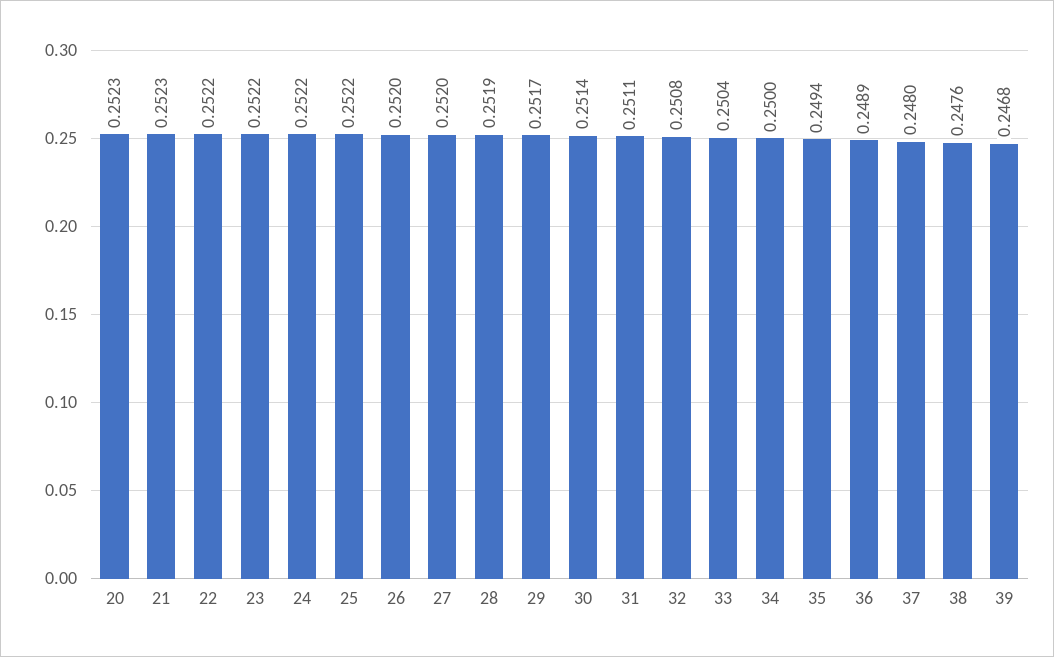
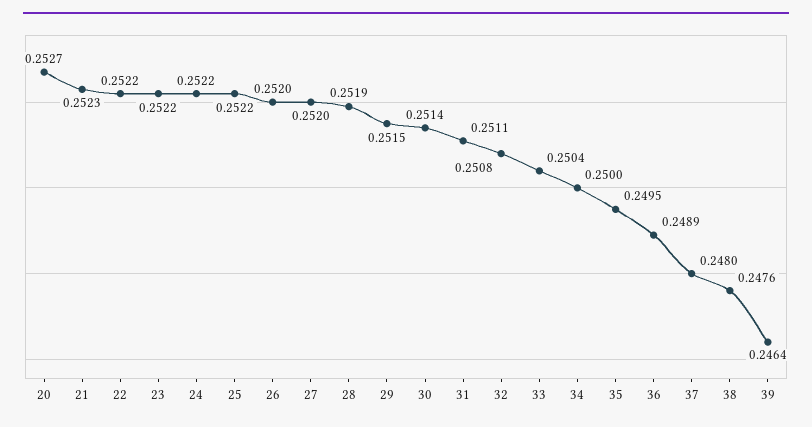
20: 0.2523 -> 0.2527
29: 0.2517 -> 0.2515
35: 0.2494 -> 0.2495
39: 0.2468 -> 0.2464

